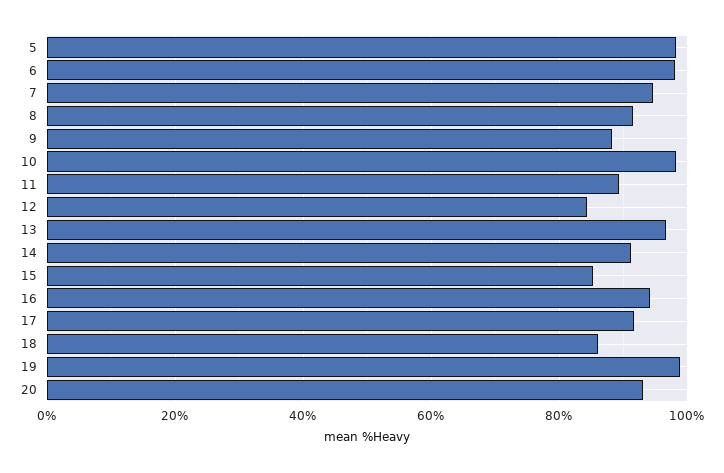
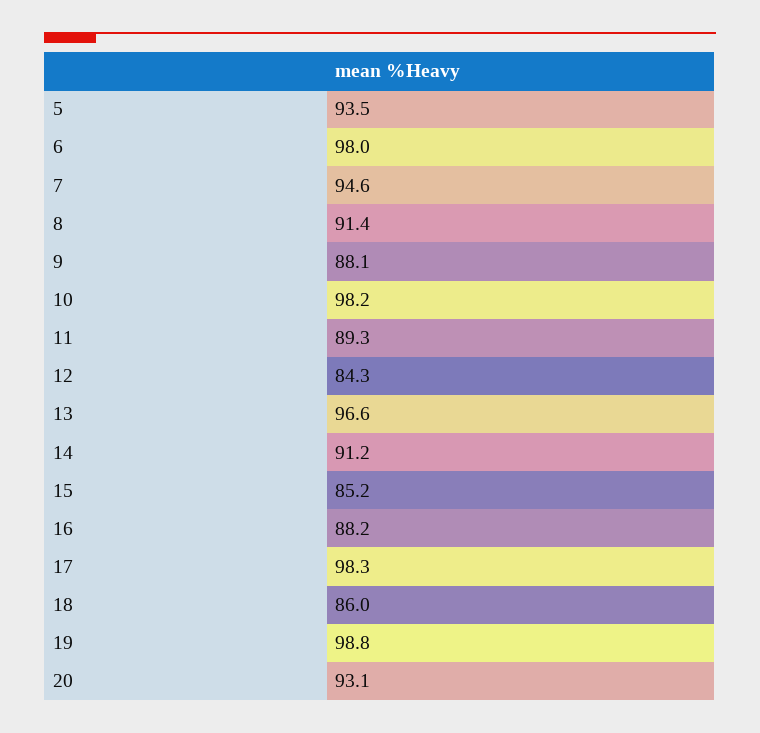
5: 98 -> 93.5
16: 94 -> 88.2
17: 92 -> 98.3

